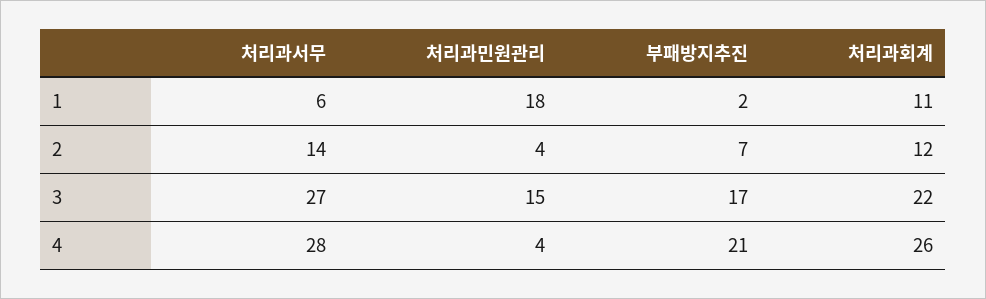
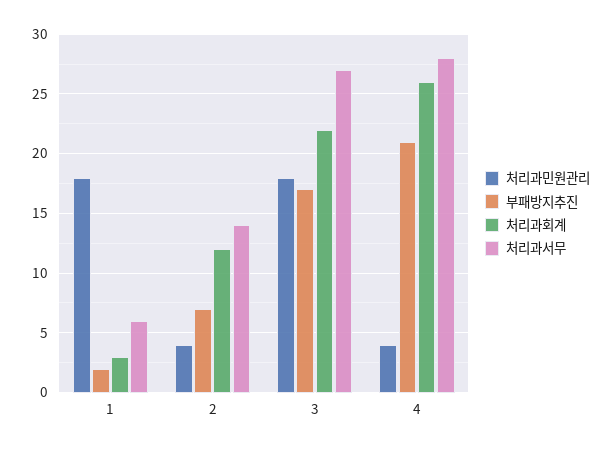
처리과회계, 1: 11 -> 3
처리과민원관리, 3: 15 -> 18

